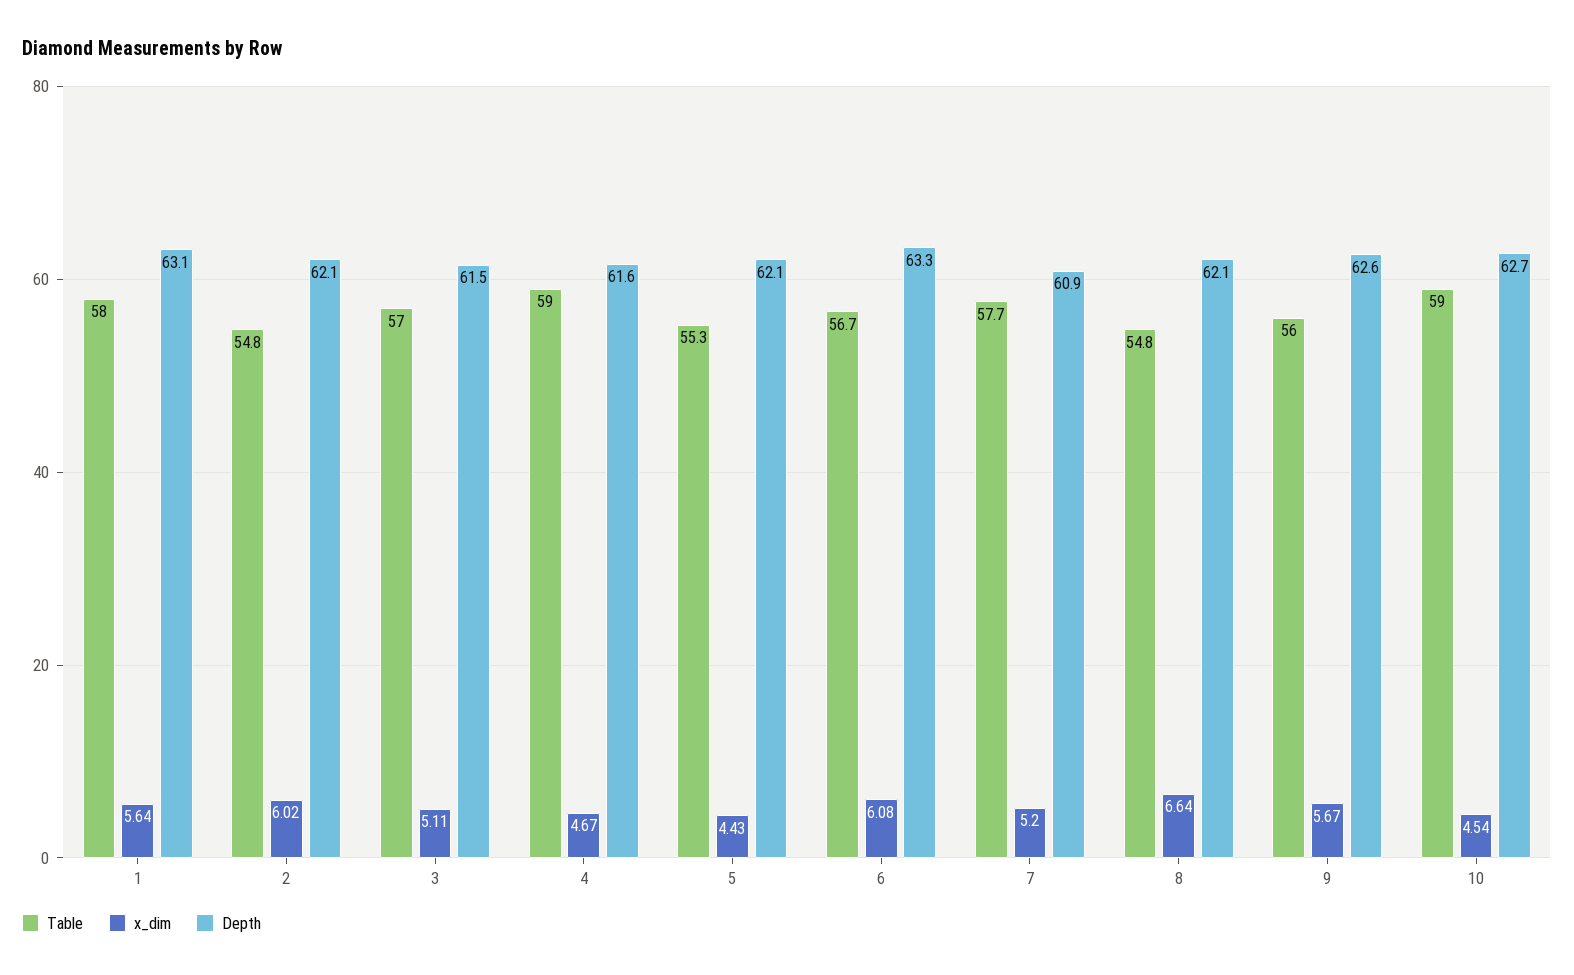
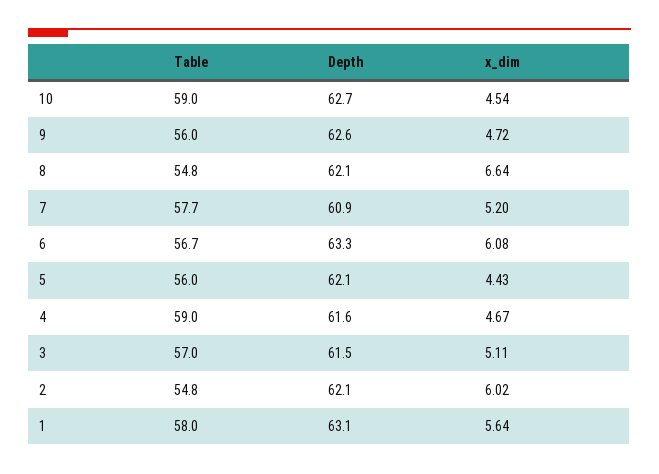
Table, 5: 55.3 -> 56
x_dim, 9: 5.67 -> 4.72

